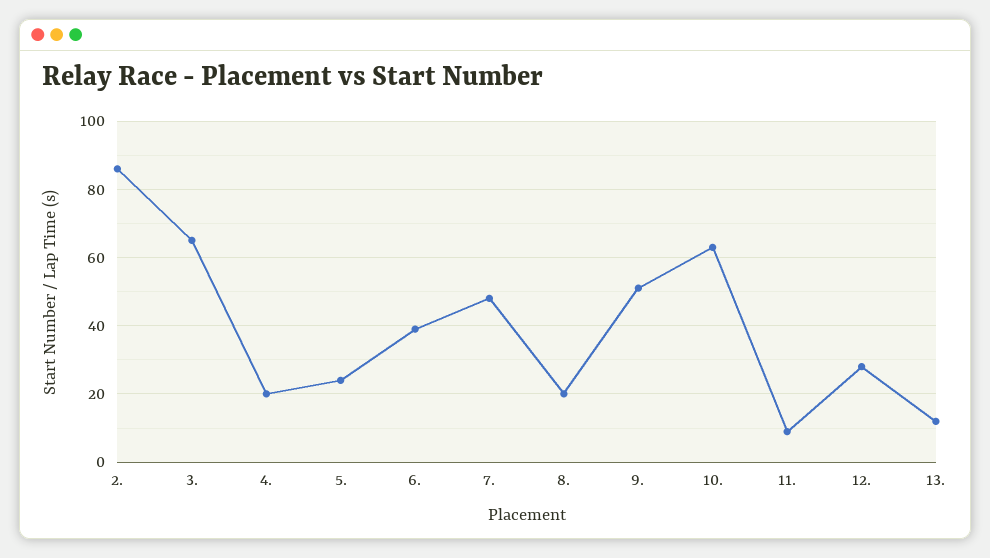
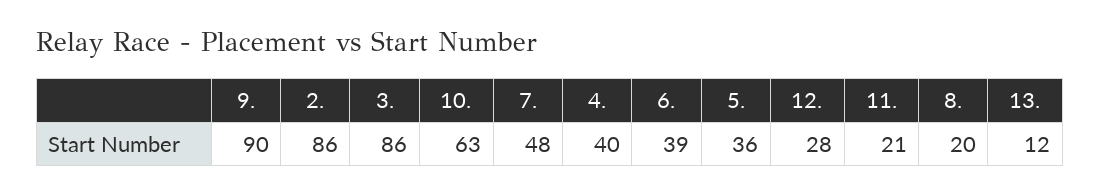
3.: 65 -> 86
4.: 20 -> 40
5.: 25 -> 36
9.: 50 -> 90
11.: 10 -> 21

